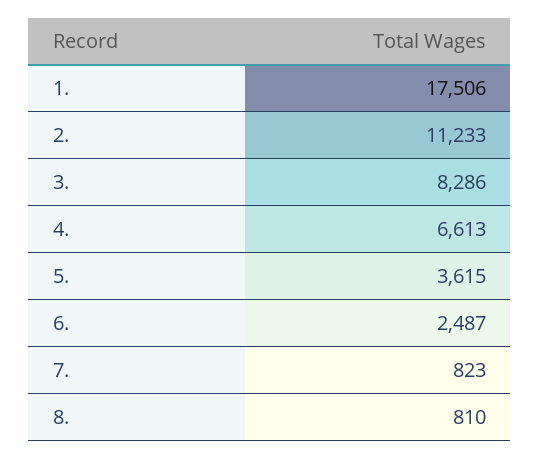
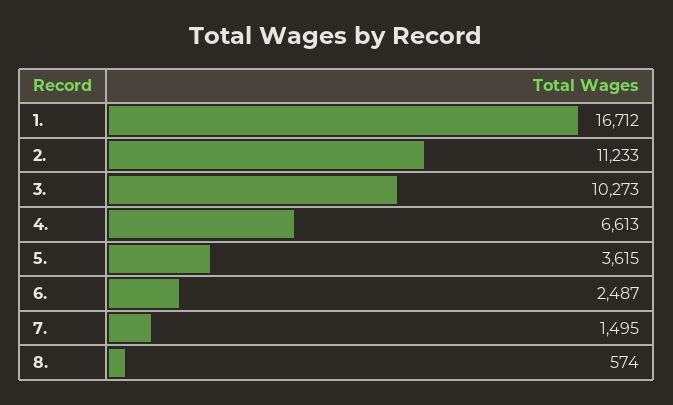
1.: 17506 -> 16712
3.: 8286 -> 10273
7.: 823 -> 1495
8.: 810 -> 574

